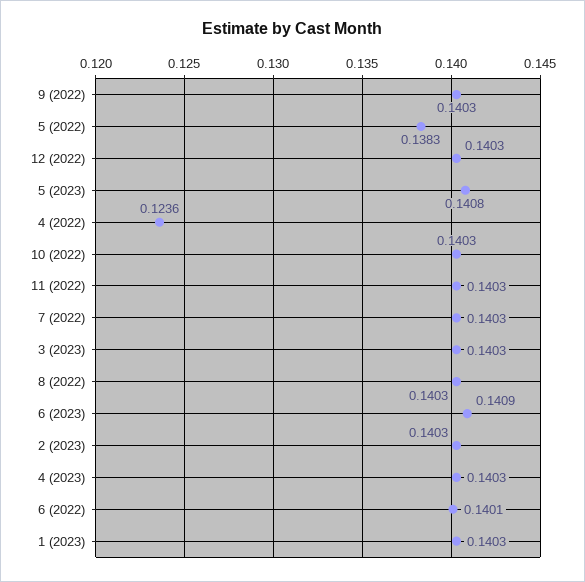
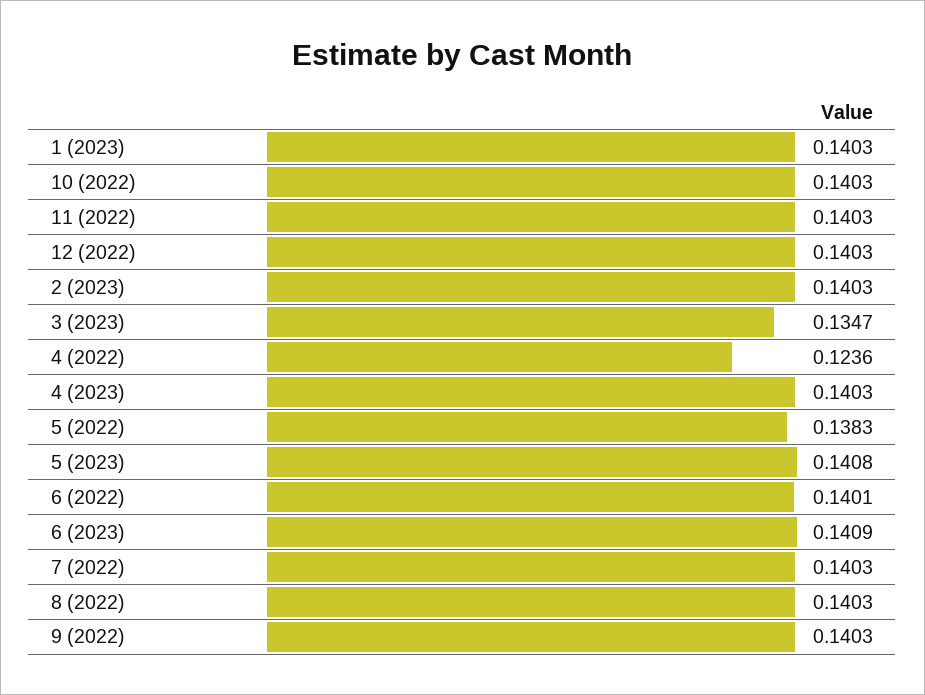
3 (2023): 0.1403 -> 0.1347

